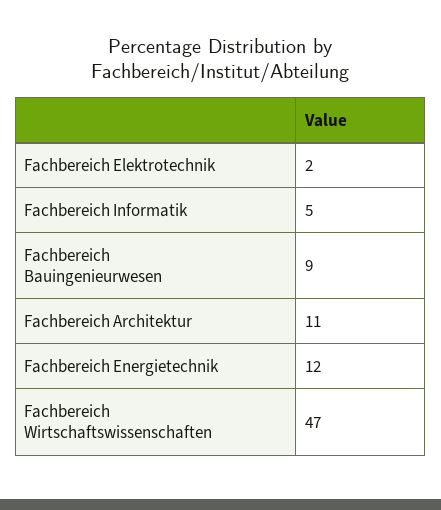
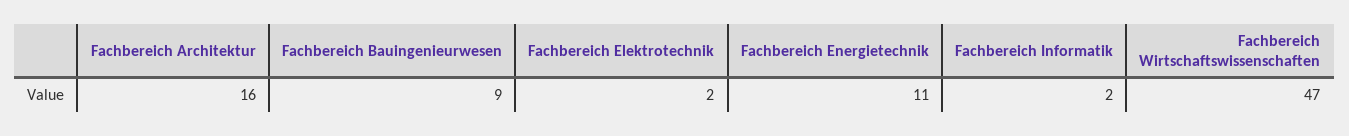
Fachbereich Informatik: 5 -> 2
Fachbereich Architektur: 11 -> 16
Fachbereich Energietechnik: 12 -> 11

